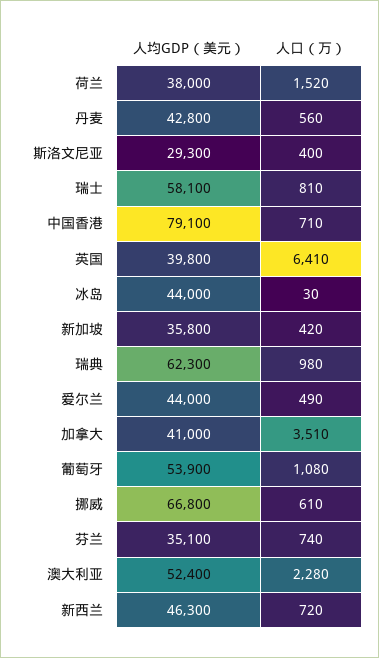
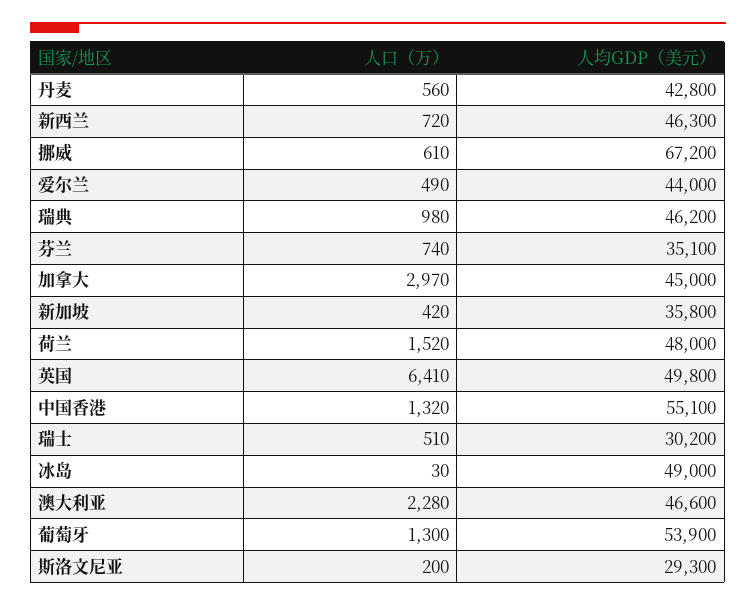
人均GDP（美元）, 荷兰: 38000 -> 48000
人口（万）, 斯洛文尼亚: 400 -> 200
人均GDP（美元）, 瑞士: 58100 -> 30200
人口（万）, 瑞士: 810 -> 510
人均GDP（美元）, 中国香港: 79100 -> 55100
人口（万）, 中国香港: 710 -> 1320
人均GDP（美元）, 英国: 39800 -> 49800
人均GDP（美元）, 冰岛: 44000 -> 49000
人均GDP（美元）, 瑞典: 62300 -> 46200
人均GDP（美元）, 加拿大: 41000 -> 45000
人口（万）, 加拿大: 3510 -> 2970
人口（万）, 葡萄牙: 1080 -> 1300
人均GDP（美元）, 挪威: 66800 -> 67200
人均GDP（美元）, 澳大利亚: 52400 -> 46600

